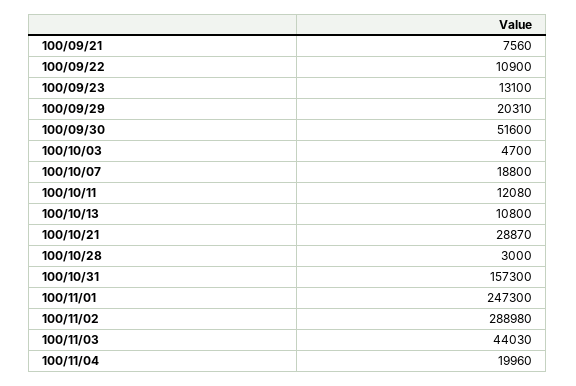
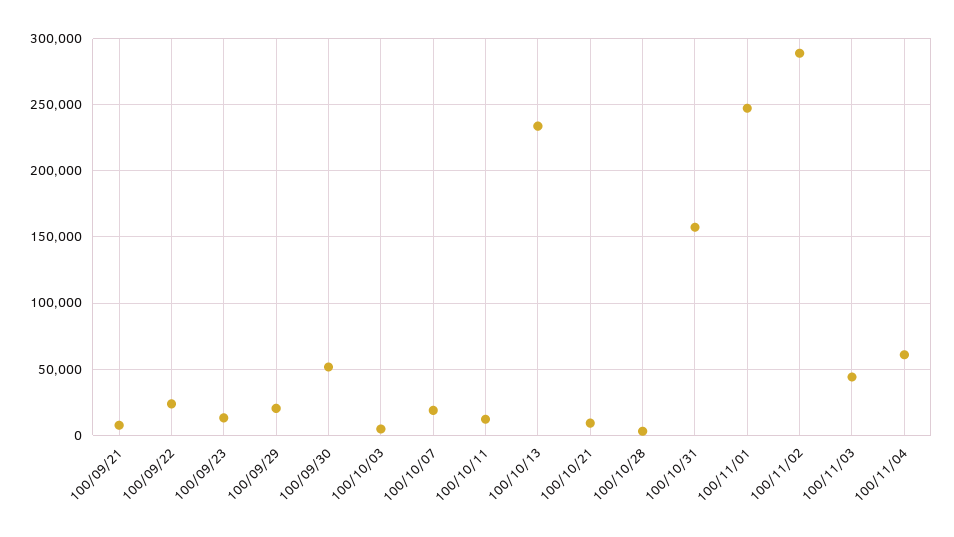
100/09/22: 10900 -> 25000
100/10/13: 10800 -> 235000
100/10/21: 28870 -> 10000
100/11/04: 19960 -> 60000

